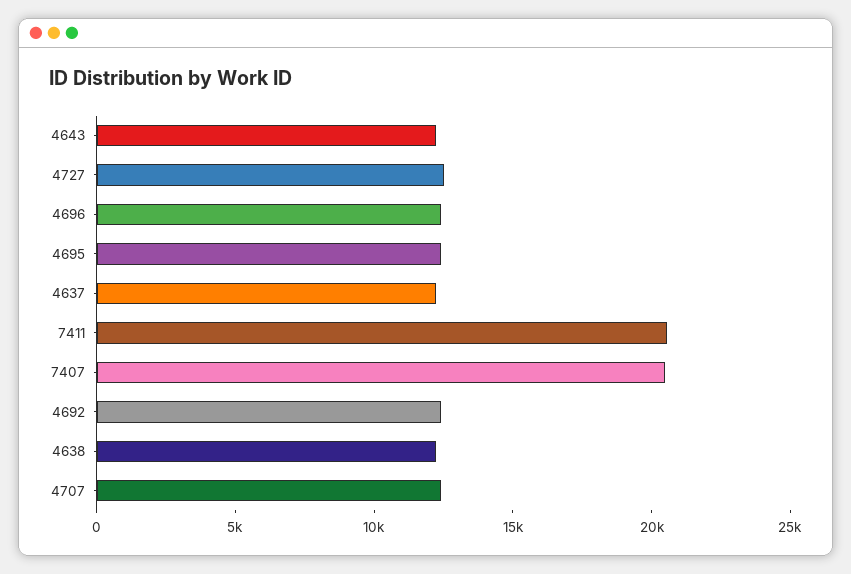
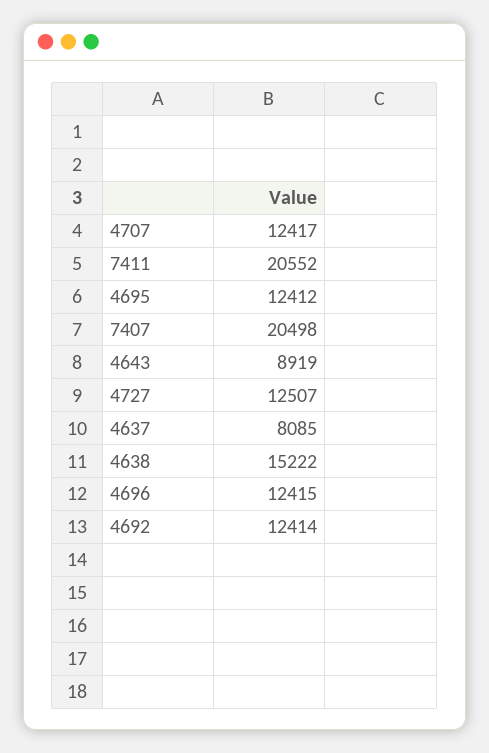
4643: 12000 -> 8919
4637: 12000 -> 8085
4638: 12000 -> 15222

